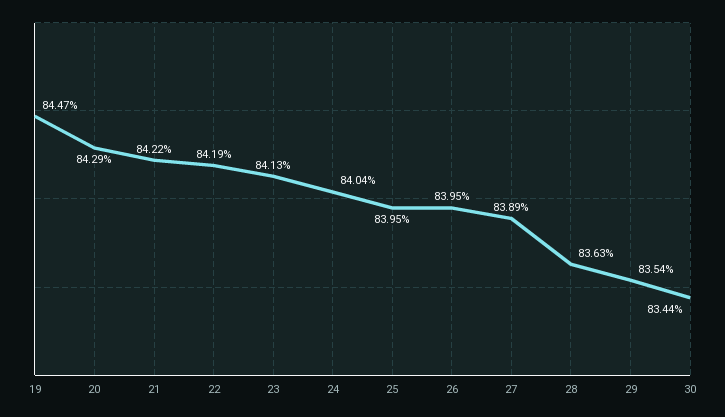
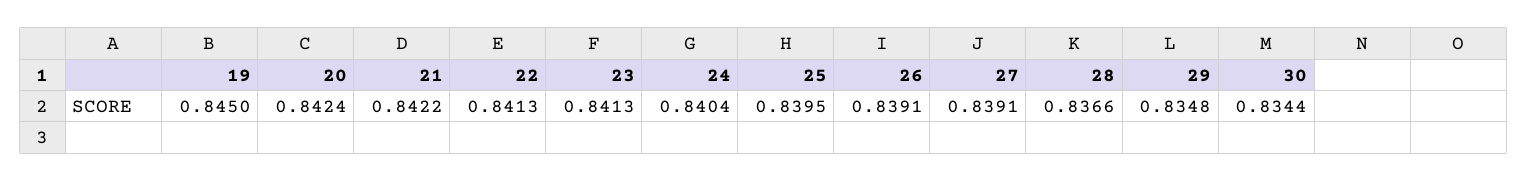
19: 0.8447 -> 0.845
20: 0.8429 -> 0.8424
22: 0.8419 -> 0.8413
26: 0.8395 -> 0.8391
27: 0.8389 -> 0.8391
28: 0.8363 -> 0.8366
29: 0.8354 -> 0.8348

